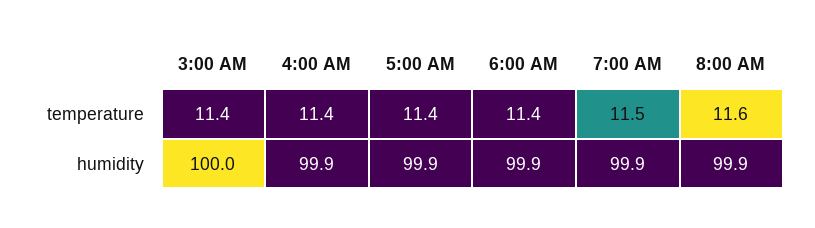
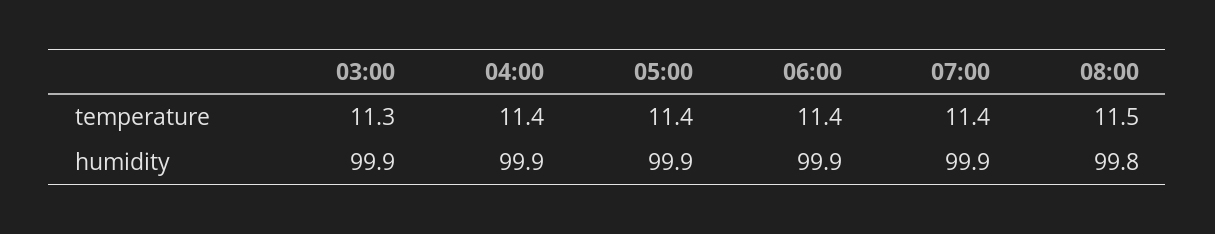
3:00 AM, temperature: 11.4 -> 11.3
7:00 AM, temperature: 11.5 -> 11.4
8:00 AM, temperature: 11.6 -> 11.5
3:00 AM, humidity: 100 -> 99.9
8:00 AM, humidity: 99.9 -> 99.8

